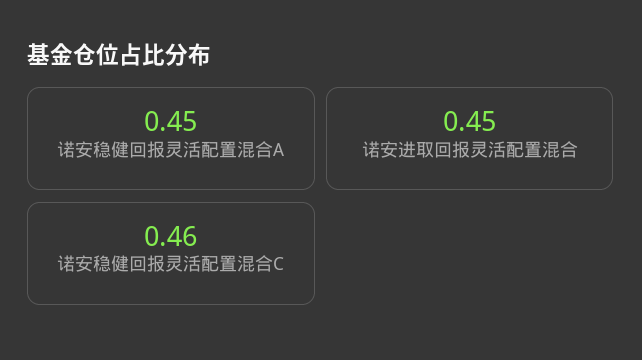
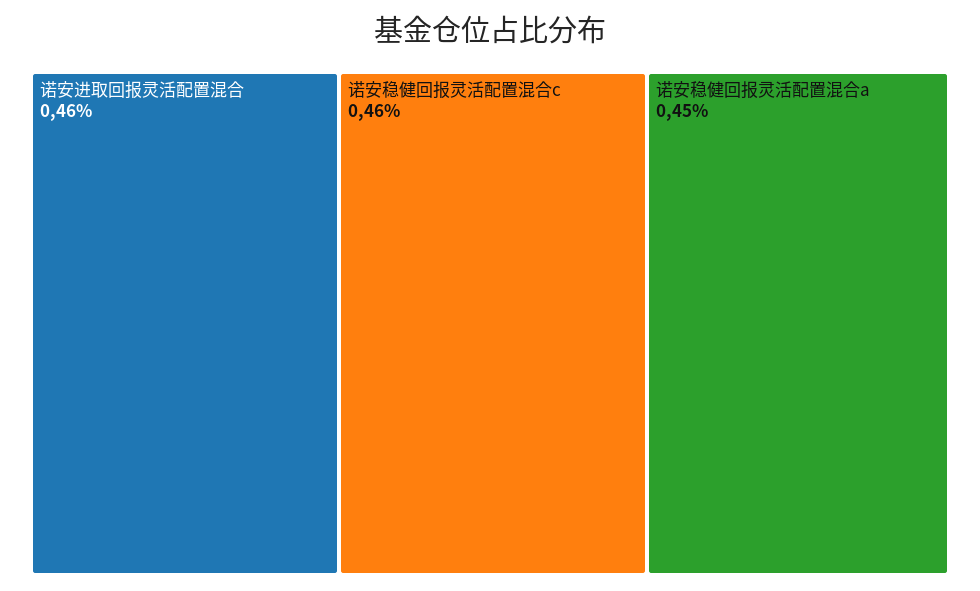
诺安进取回报灵活配置混合: 0.45 -> 0.46

